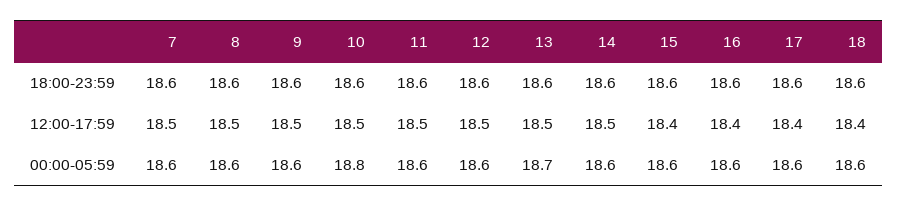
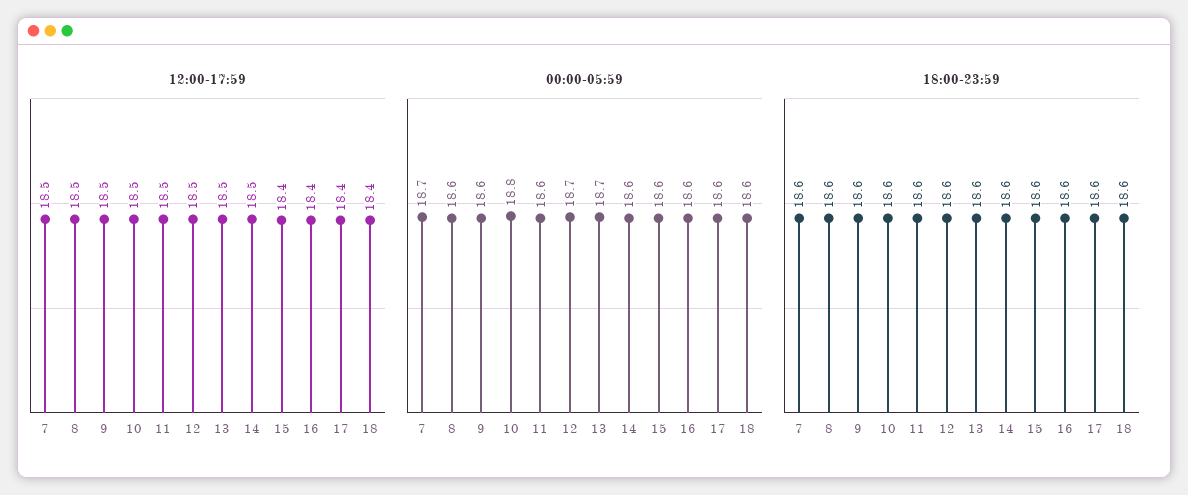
00:00-05:59, 7: 18.6 -> 18.7
00:00-05:59, 12: 18.6 -> 18.7

